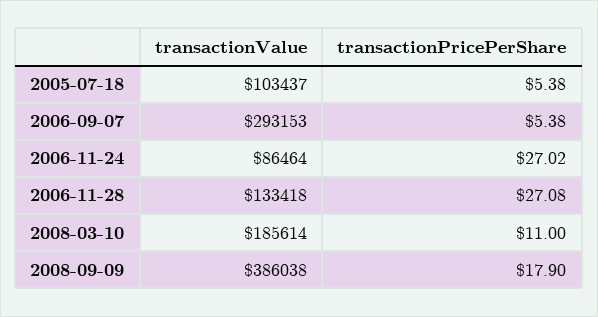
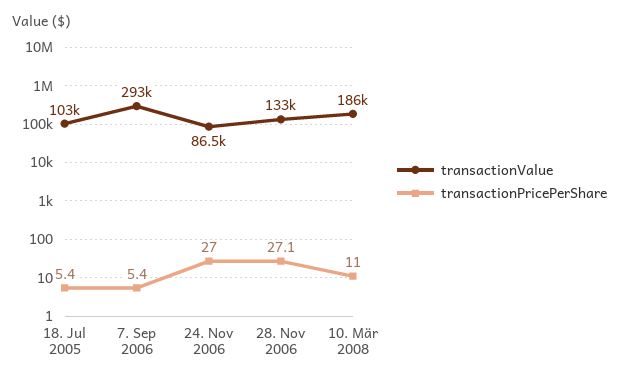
transactionValue, 2008-09-09: 386038 -> none
transactionPricePerShare, 2008-09-09: 17.9 -> none

